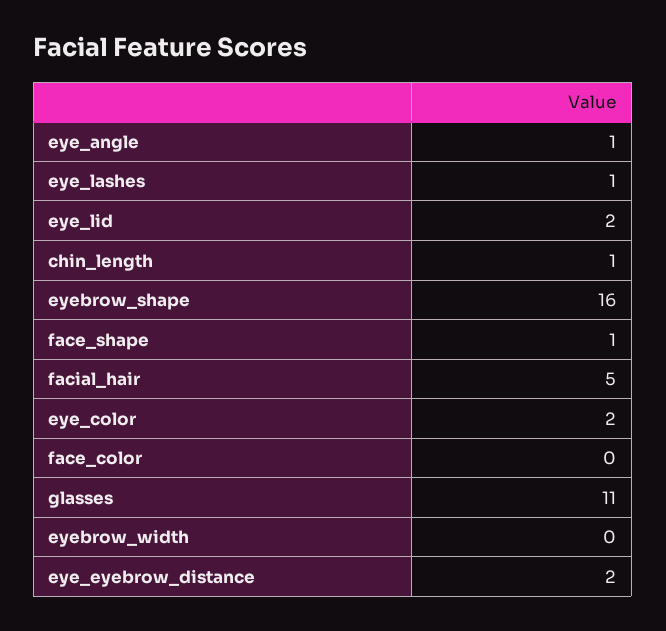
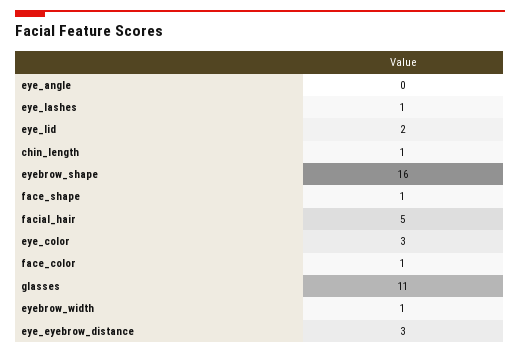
eye_angle: 1 -> 0
eye_color: 2 -> 3
face_color: 0 -> 1
eyebrow_width: 0 -> 1
eye_eyebrow_distance: 2 -> 3

